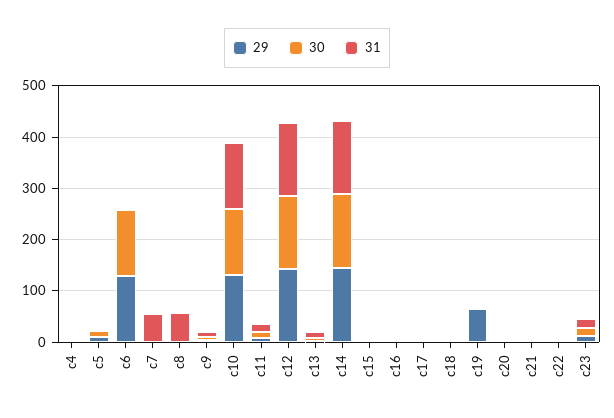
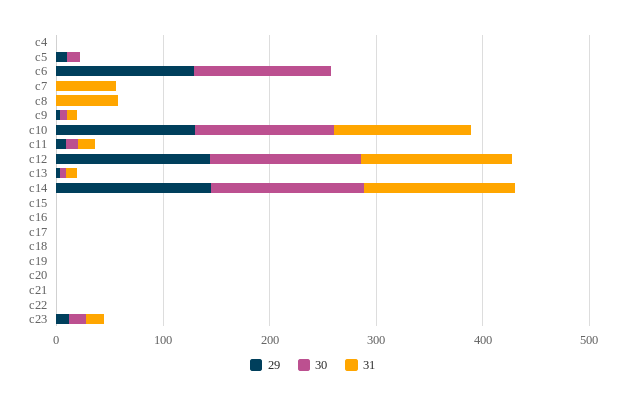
29, c19: 60 -> 0

